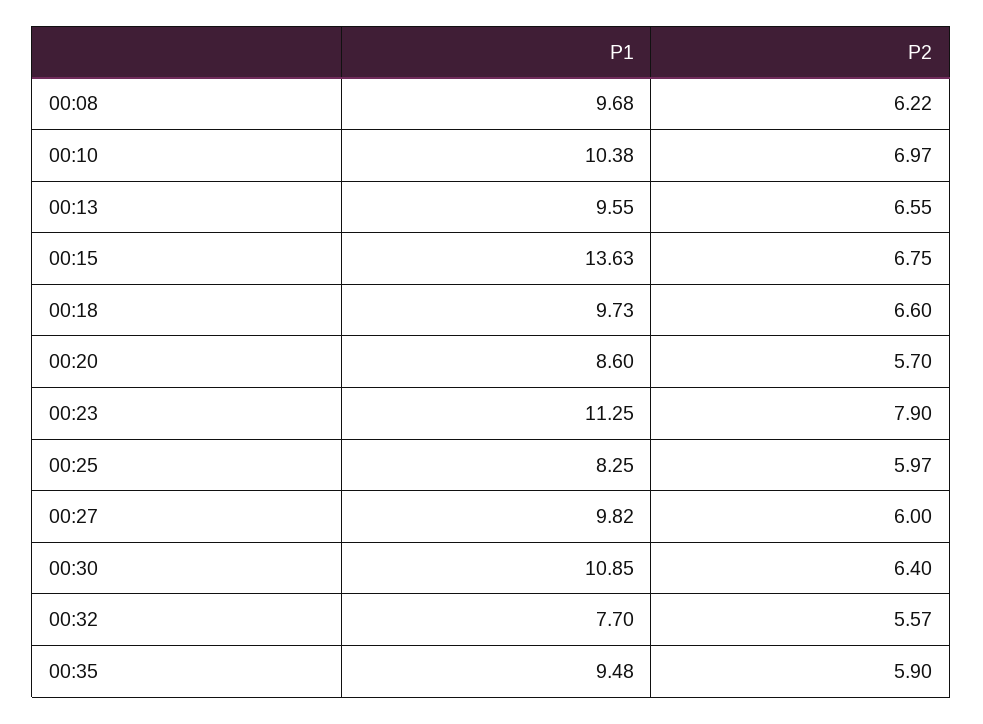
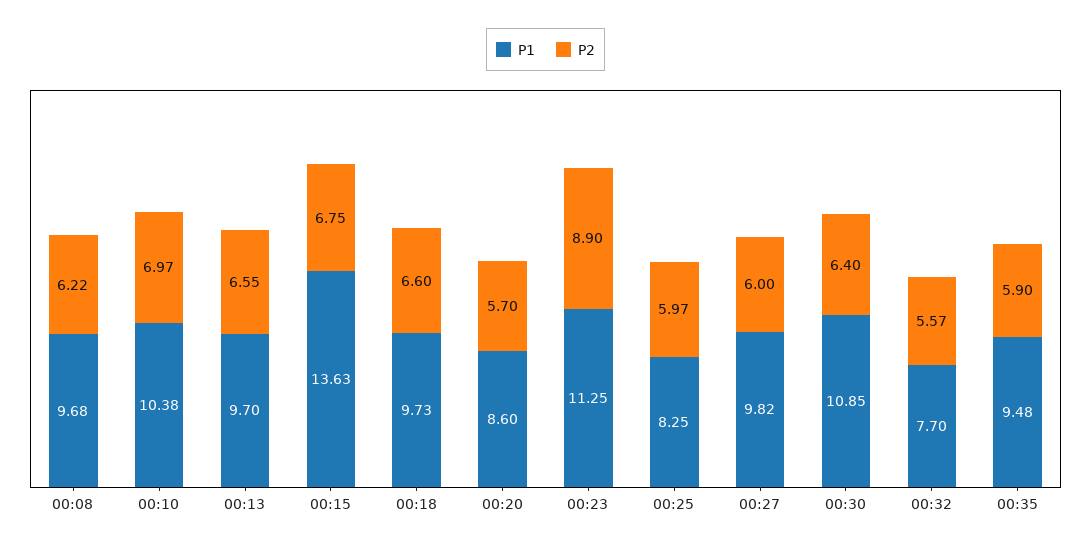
P1, 00:13: 9.55 -> 9.7
P2, 00:23: 7.9 -> 8.9

